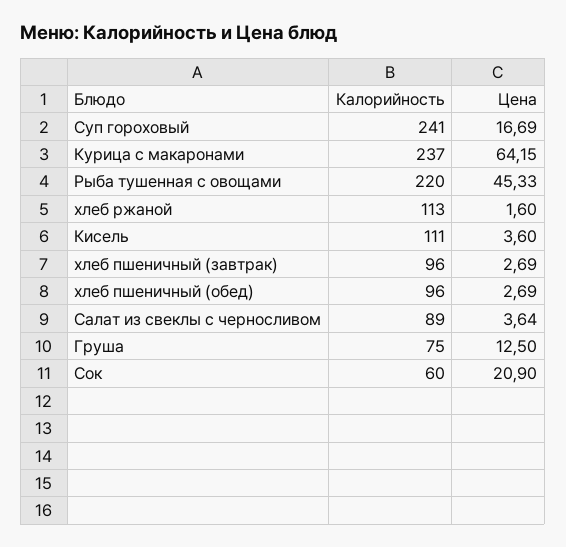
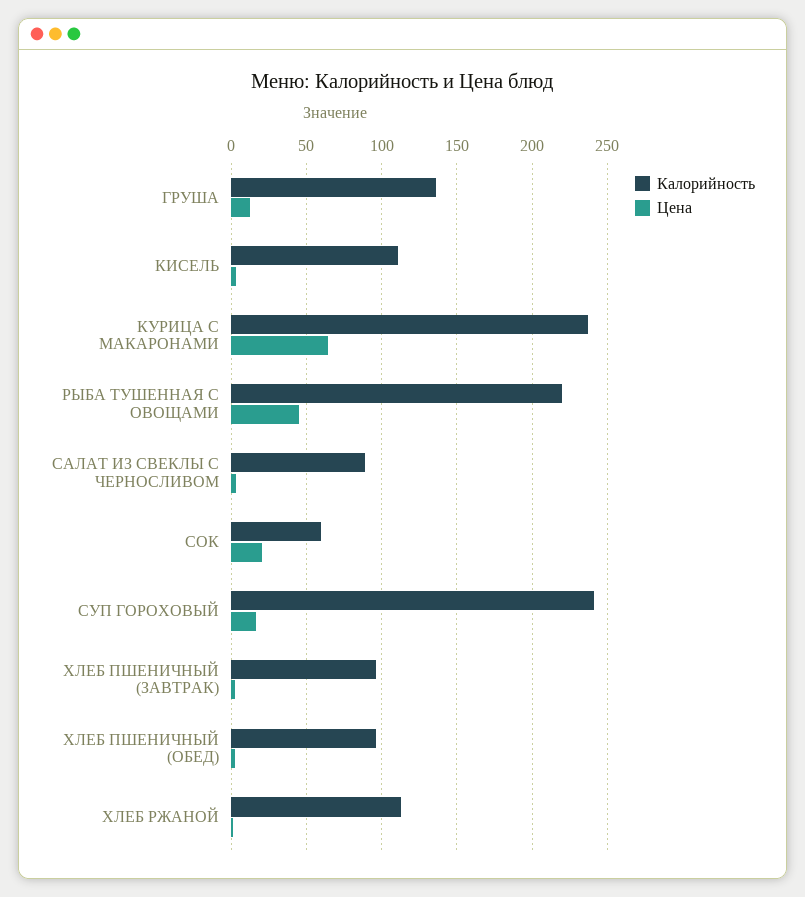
Калорийность, Груша: 75 -> 135

